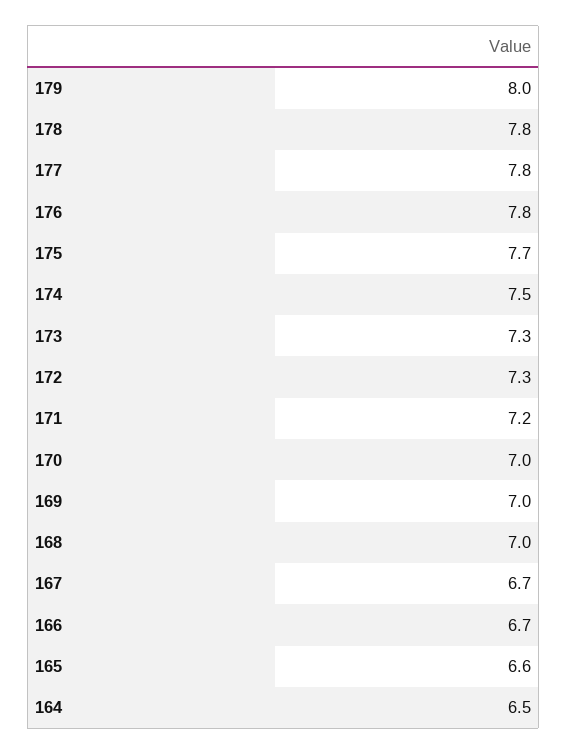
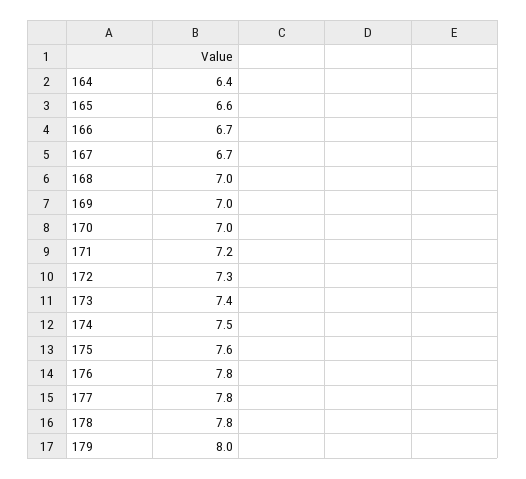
175: 7.7 -> 7.6
173: 7.3 -> 7.4
164: 6.5 -> 6.4

